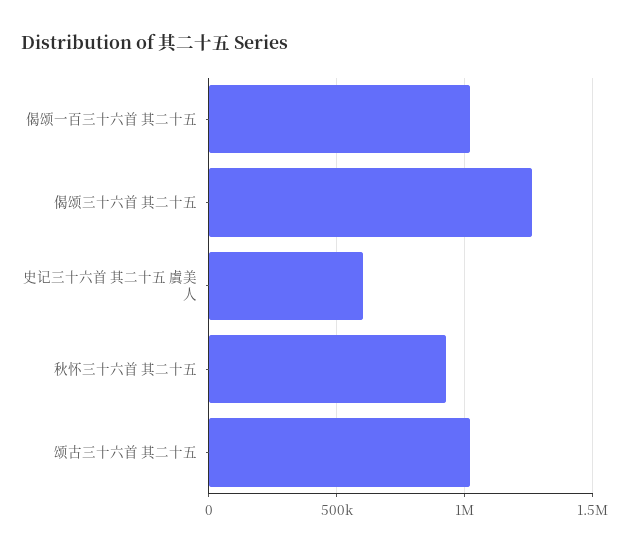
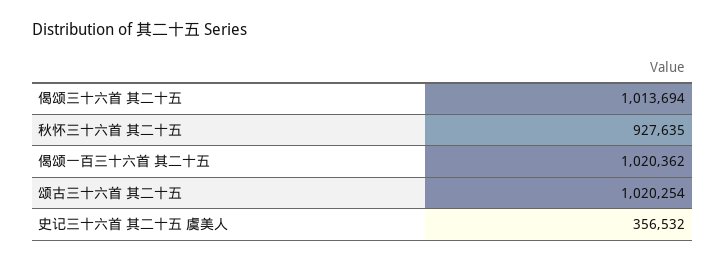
偈颂三十六首 其二十五: 1250000 -> 1013694
史记三十六首 其二十五 虞美人: 600000 -> 356532

